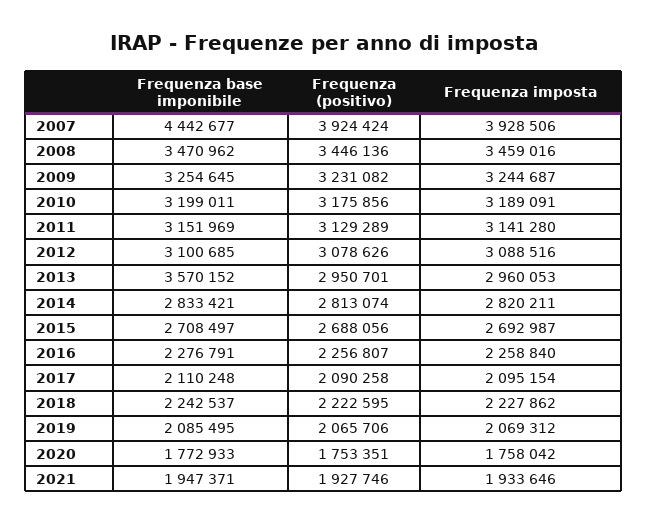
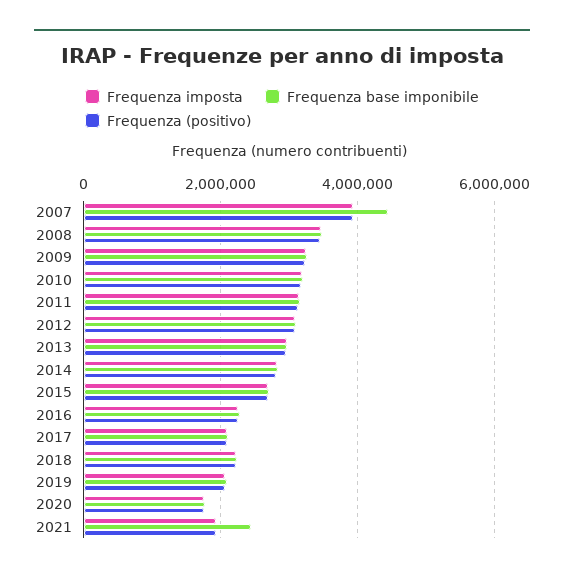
Frequenza base imponibile, 2013: 3570152 -> 3000000
Frequenza base imponibile, 2021: 1947371 -> 2400000

